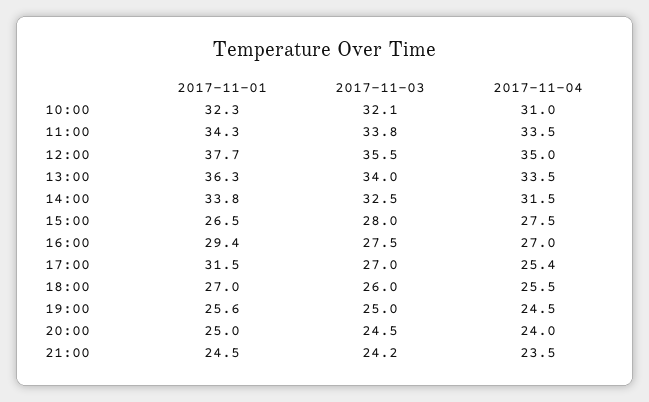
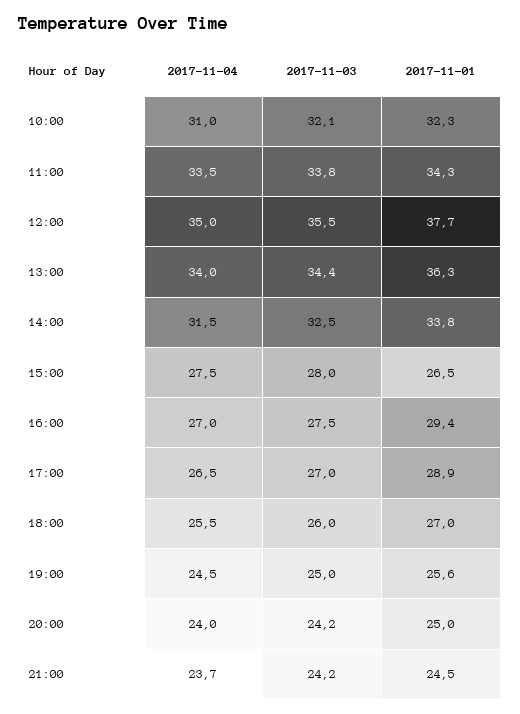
2017-11-03, 13:00: 34 -> 34.4
2017-11-04, 13:00: 33.5 -> 34
2017-11-01, 17:00: 31.5 -> 28.9
2017-11-04, 17:00: 25.4 -> 26.5
2017-11-03, 20:00: 24.5 -> 24.2
2017-11-04, 21:00: 23.5 -> 23.7

